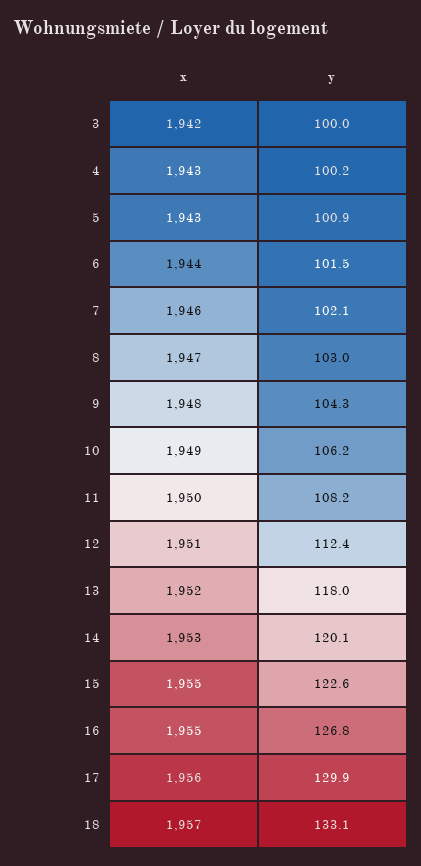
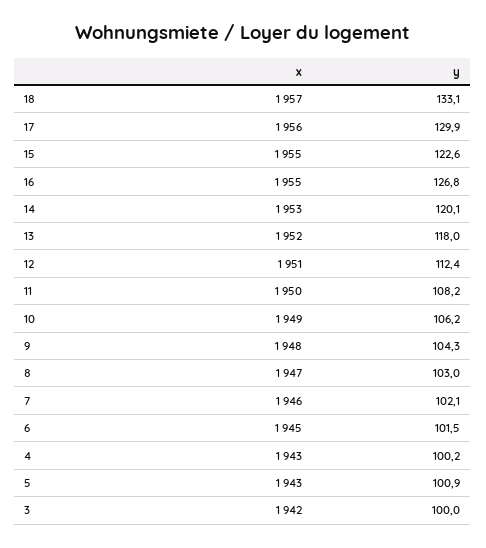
x, 6: 1944 -> 1945

